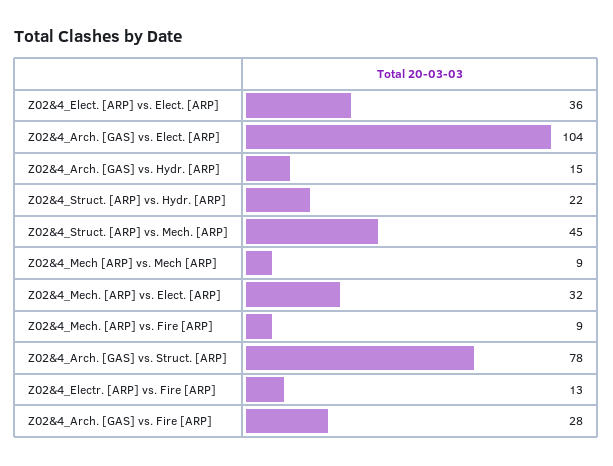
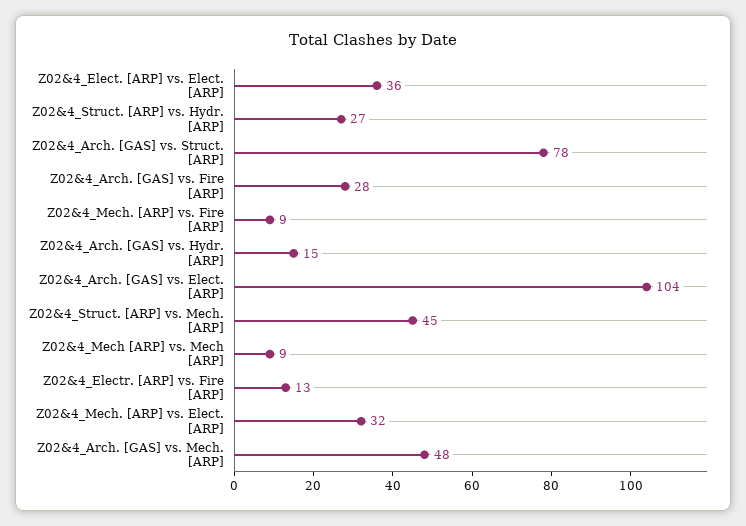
Z02&4_Struct. [ARP] vs. Hydr. [ARP]: 22 -> 27
Z02&4_Arch. [GAS] vs. Mech. [ARP]: none -> 48

